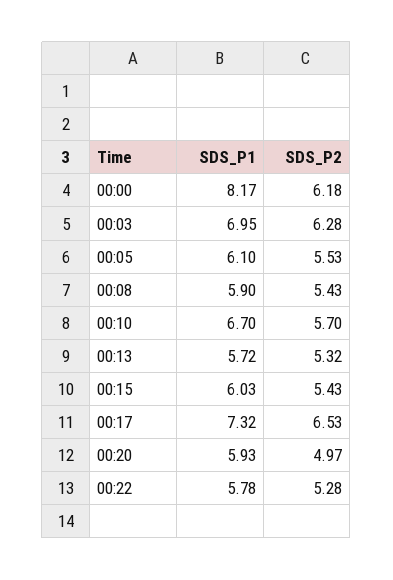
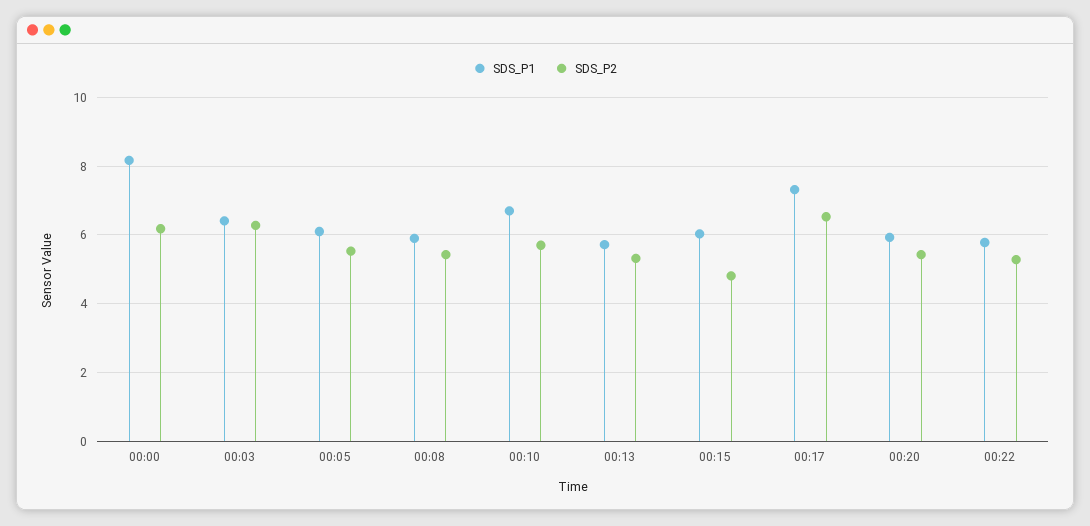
SDS_P1, 00:03: 6.95 -> 6.4
SDS_P2, 00:15: 5.43 -> 4.8
SDS_P2, 00:20: 4.97 -> 5.4

